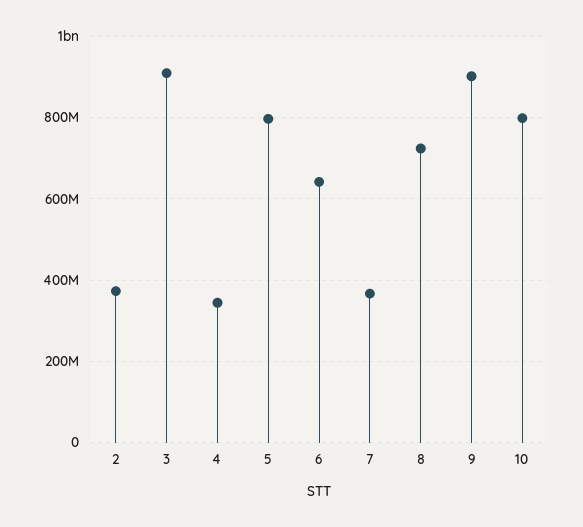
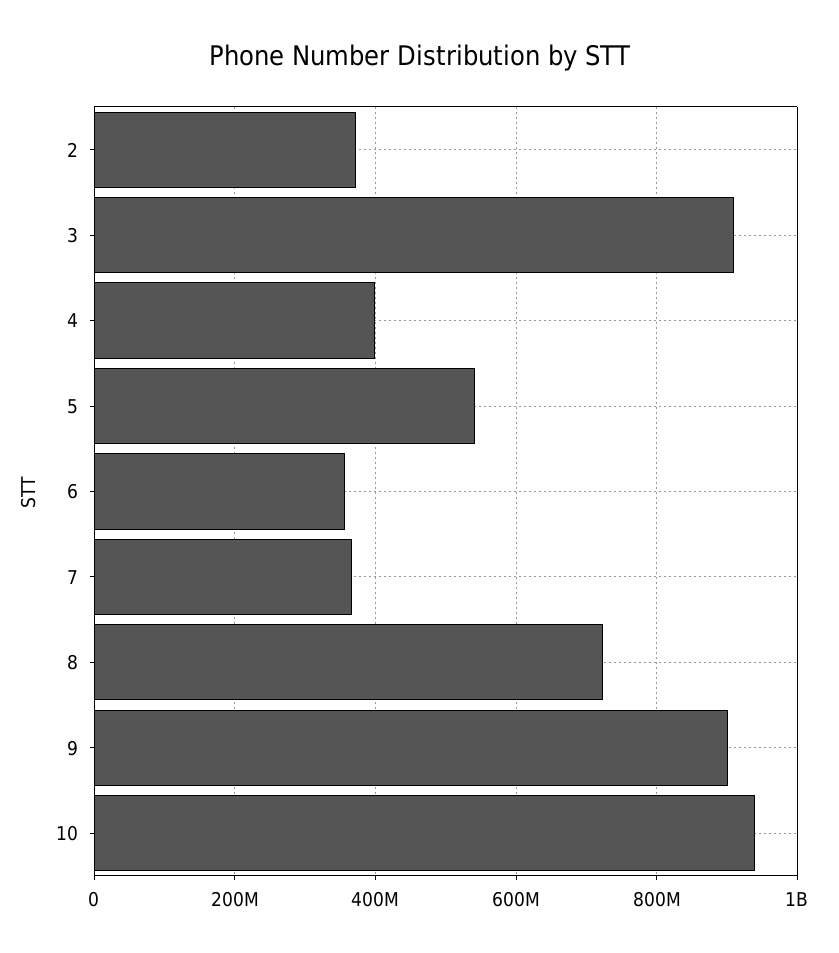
4: 340000000 -> 400000000
5: 800000000 -> 540000000
6: 640000000 -> 360000000
10: 800000000 -> 940000000

